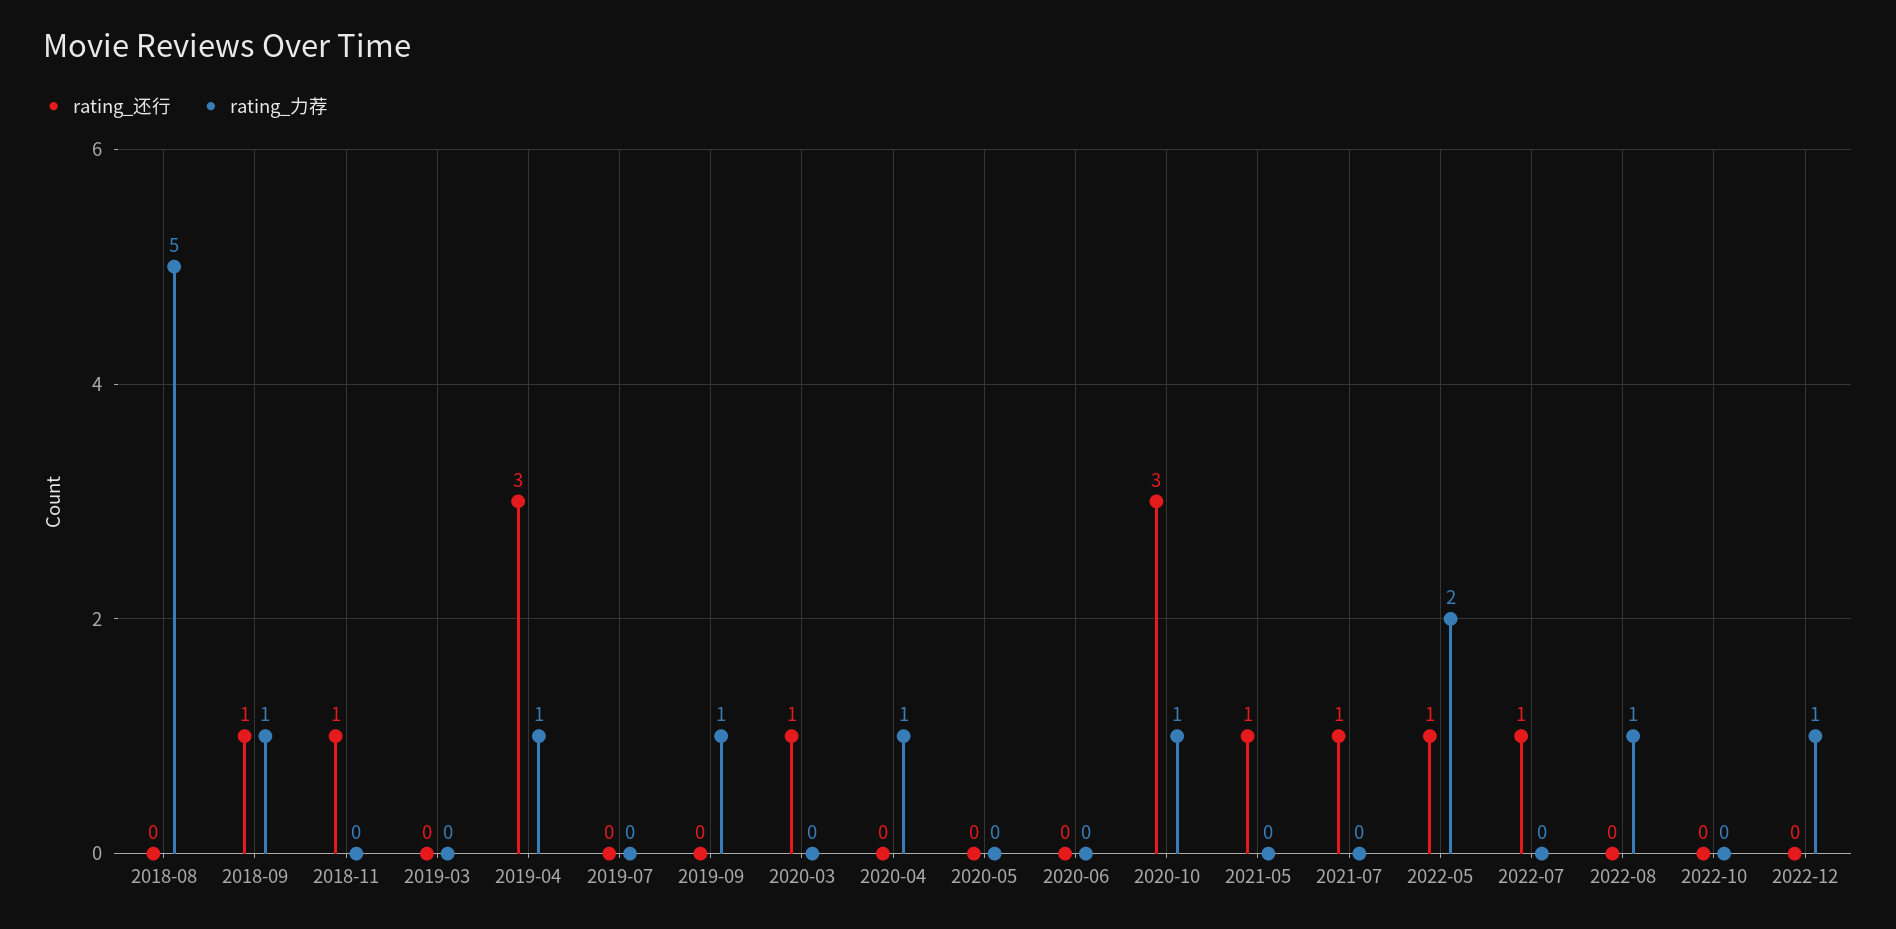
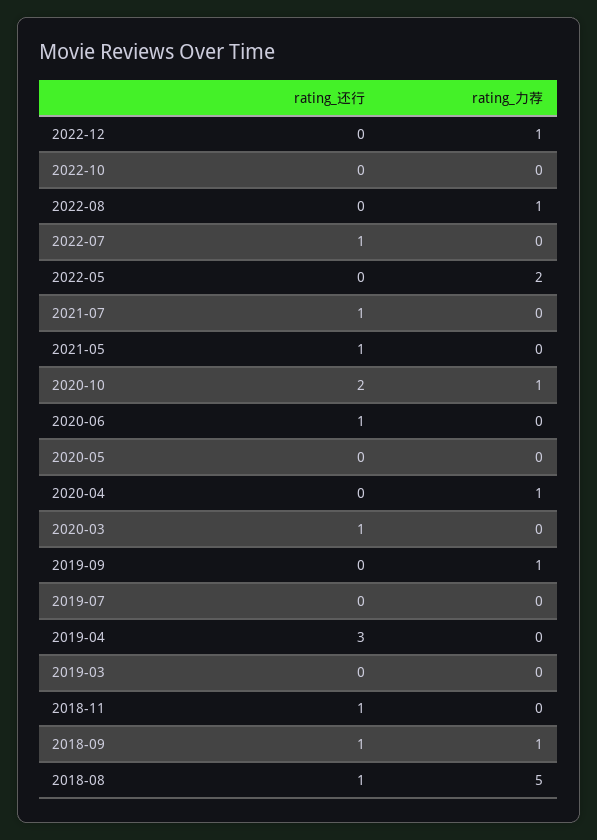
rating_还行, 2018-08: 0 -> 1
rating_力荐, 2019-04: 1 -> 0
rating_还行, 2020-06: 0 -> 1
rating_还行, 2020-10: 3 -> 2
rating_还行, 2022-05: 1 -> 0

